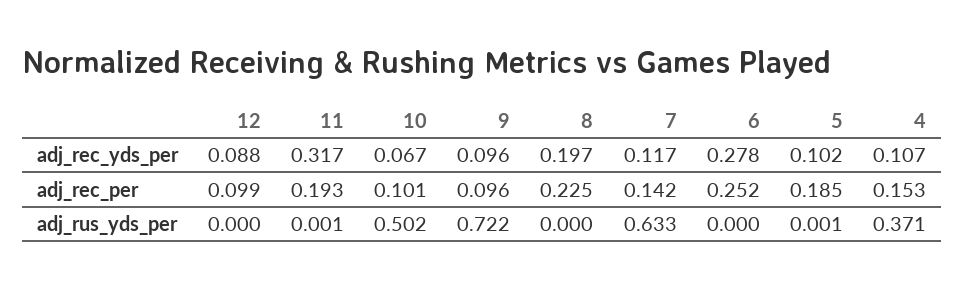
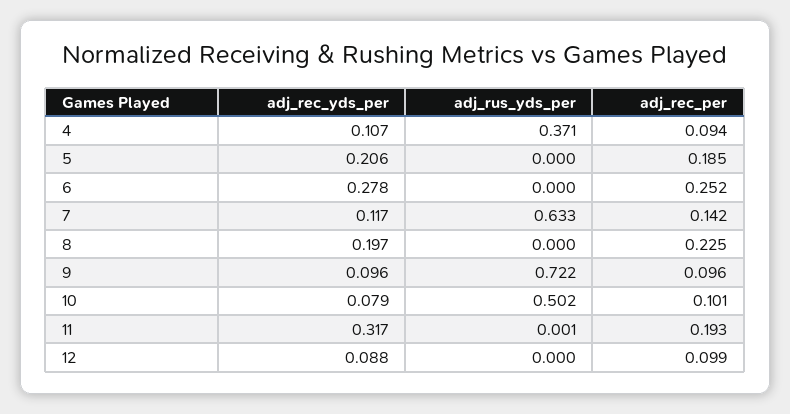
10, adj_rec_yds_per: 0.067 -> 0.079
5, adj_rec_yds_per: 0.102 -> 0.206
4, adj_rec_per: 0.153 -> 0.094
5, adj_rus_yds_per: 0.001 -> 0

